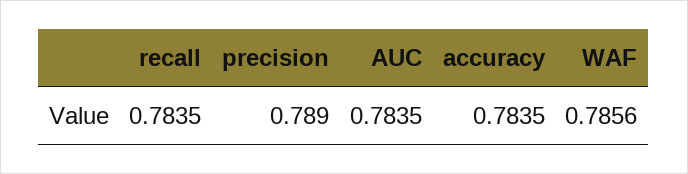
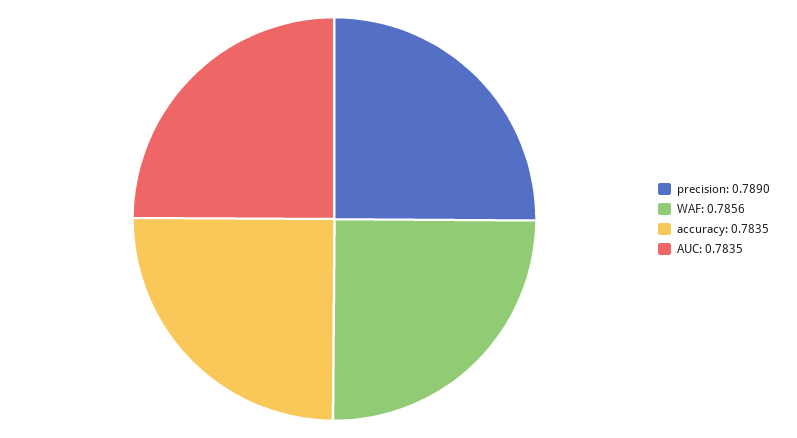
recall: 0.7835 -> none

